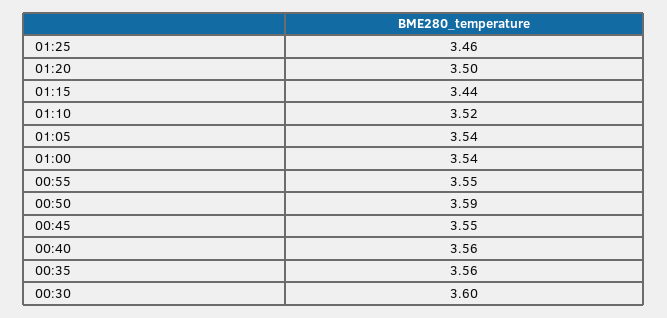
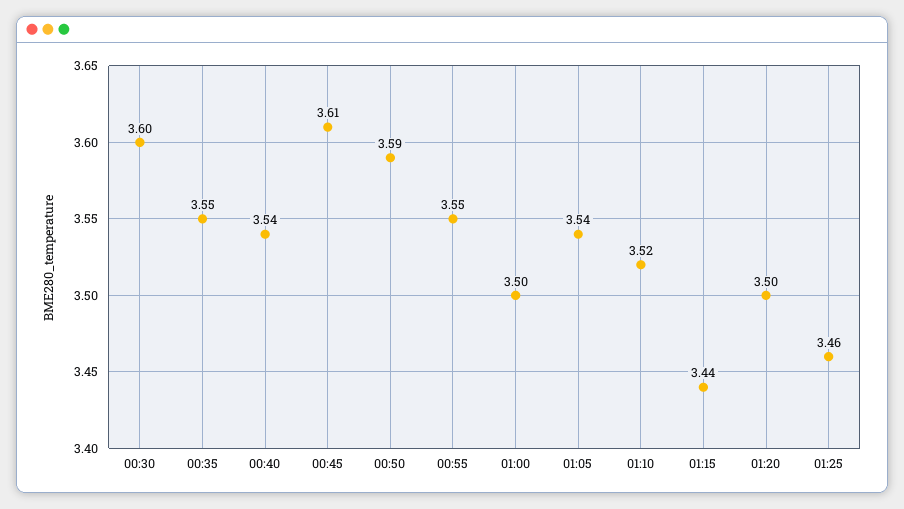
01:00: 3.54 -> 3.5
00:45: 3.55 -> 3.61
00:40: 3.56 -> 3.54
00:35: 3.56 -> 3.55

